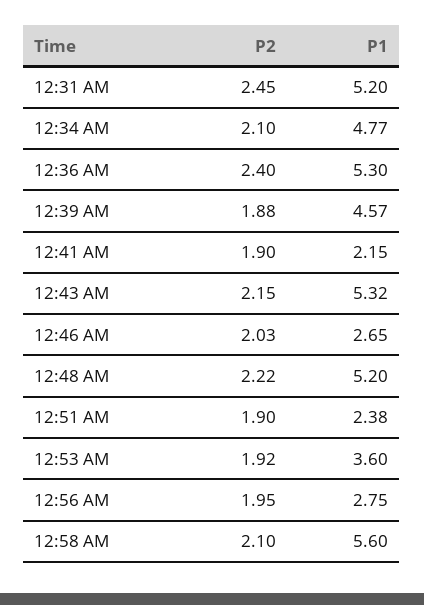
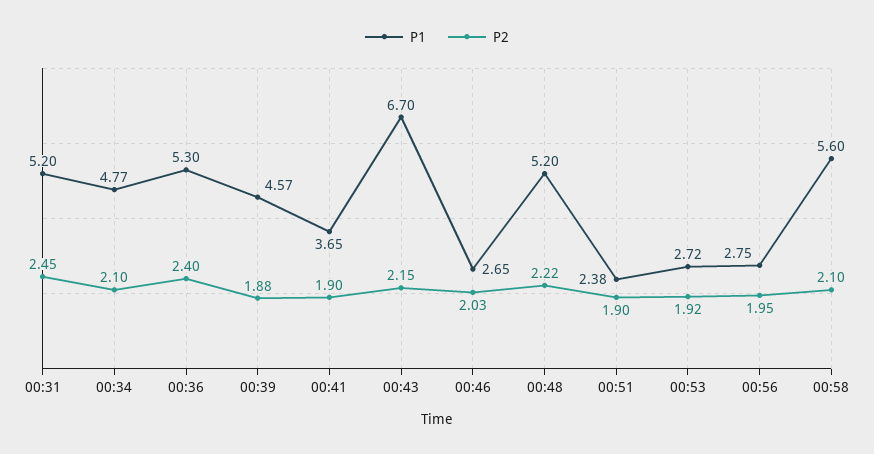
P1, 12:41 AM: 2.15 -> 3.65
P1, 12:43 AM: 5.32 -> 6.7
P1, 12:53 AM: 3.6 -> 2.72

